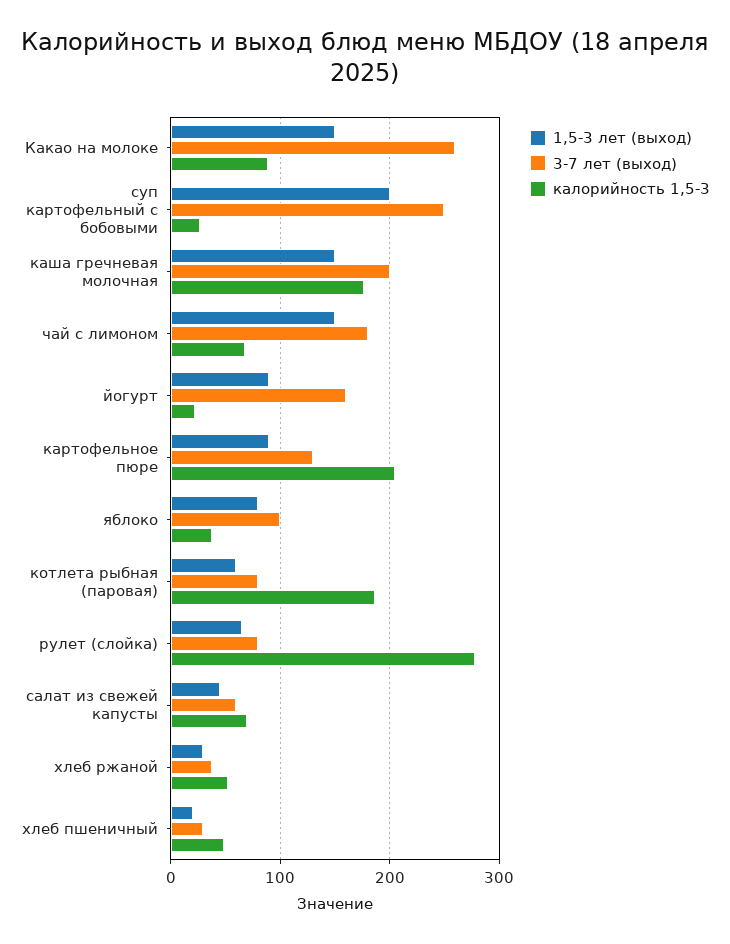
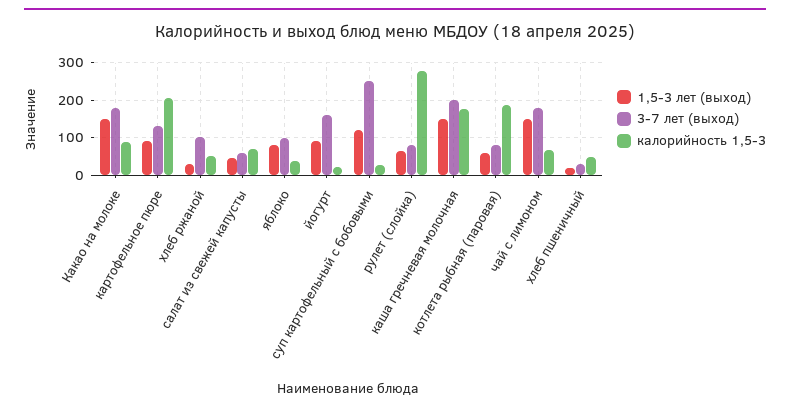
3-7 лет (выход), Какао на молоке: 260 -> 180
1,5-3 лет (выход), суп картофельный с бобовыми: 200 -> 120
3-7 лет (выход), хлеб ржаной: 40 -> 100

